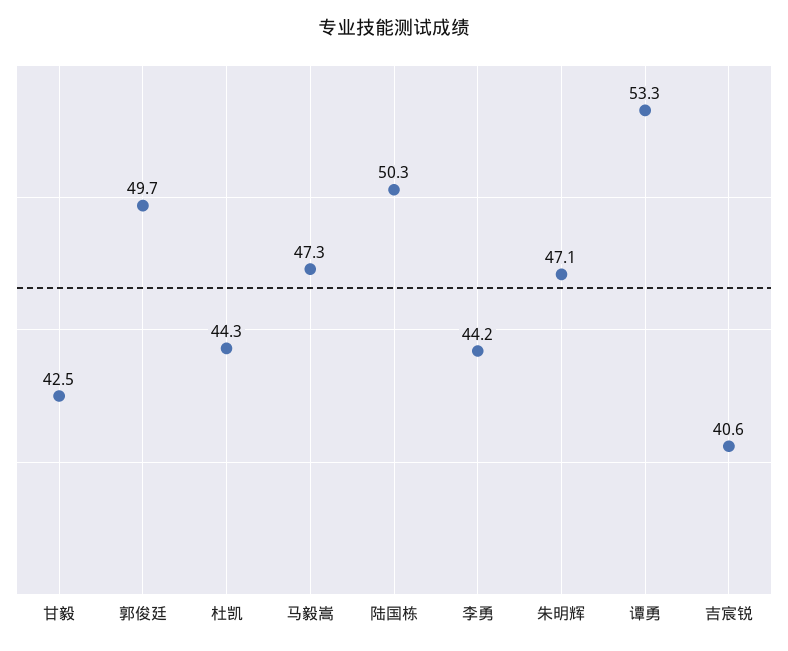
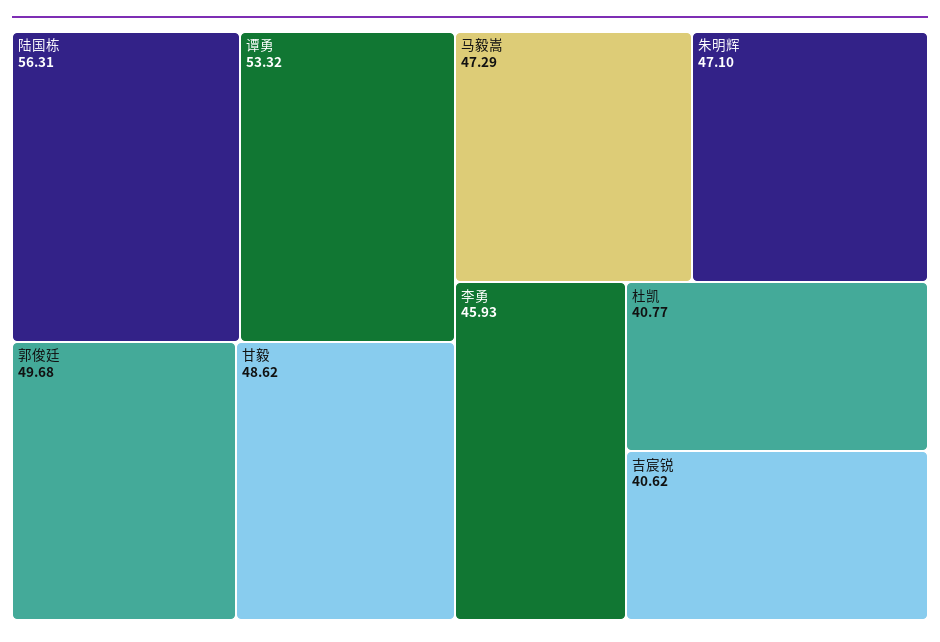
甘毅: 42.5 -> 48.62
杜凯: 44.3 -> 40.77
陆国栋: 50.3 -> 56.31
李勇: 44.2 -> 45.93

